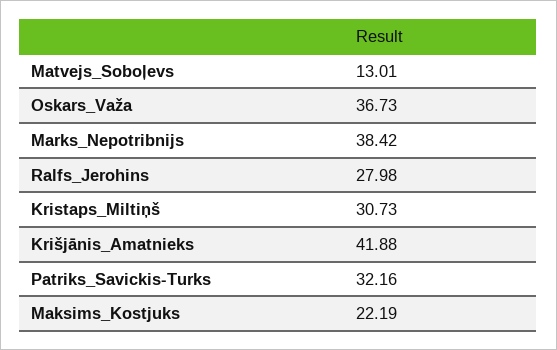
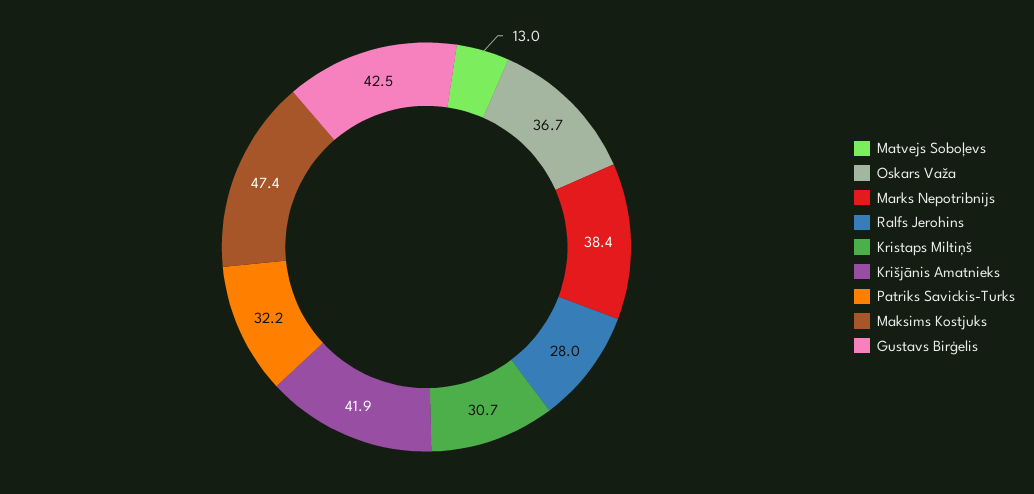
Maksims_Kostjuks: 22.19 -> 47.4
Gustavs Birģelis: none -> 42.5

